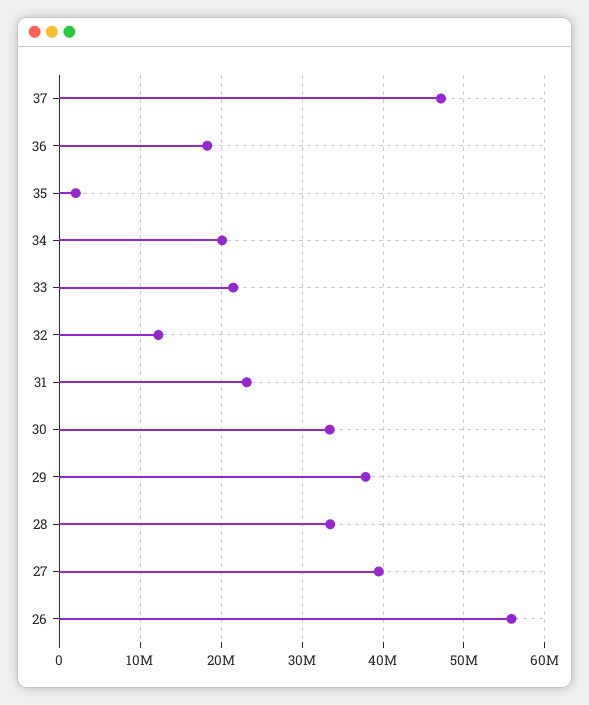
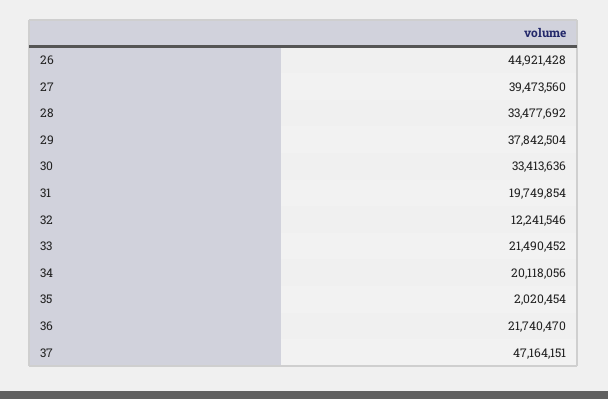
36: 18000000 -> 21740470
31: 23000000 -> 19749854
26: 56000000 -> 44921428

